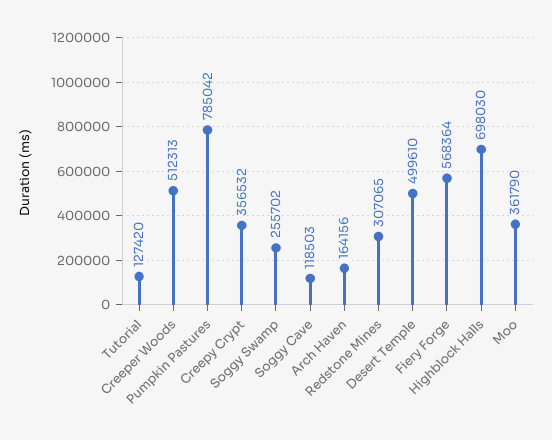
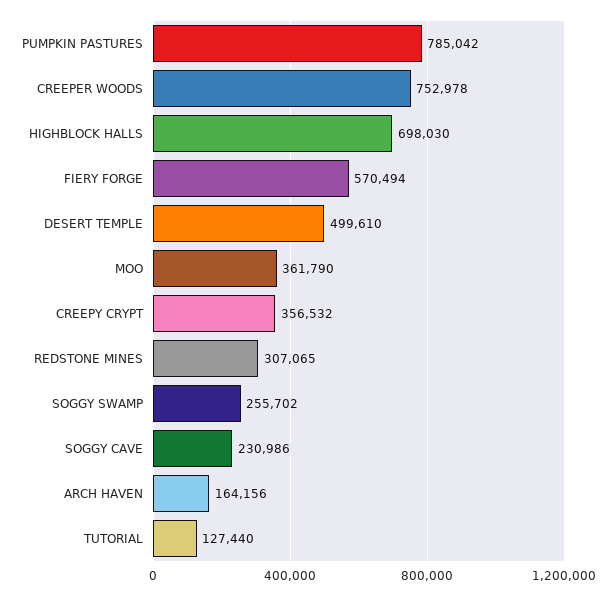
Tutorial: 127420 -> 127440
Creeper Woods: 512313 -> 752978
Soggy Cave: 118503 -> 230986
Fiery Forge: 568364 -> 570494

